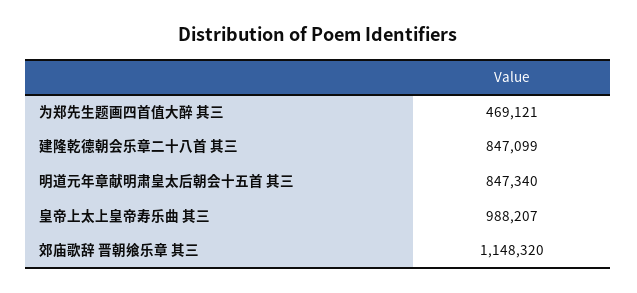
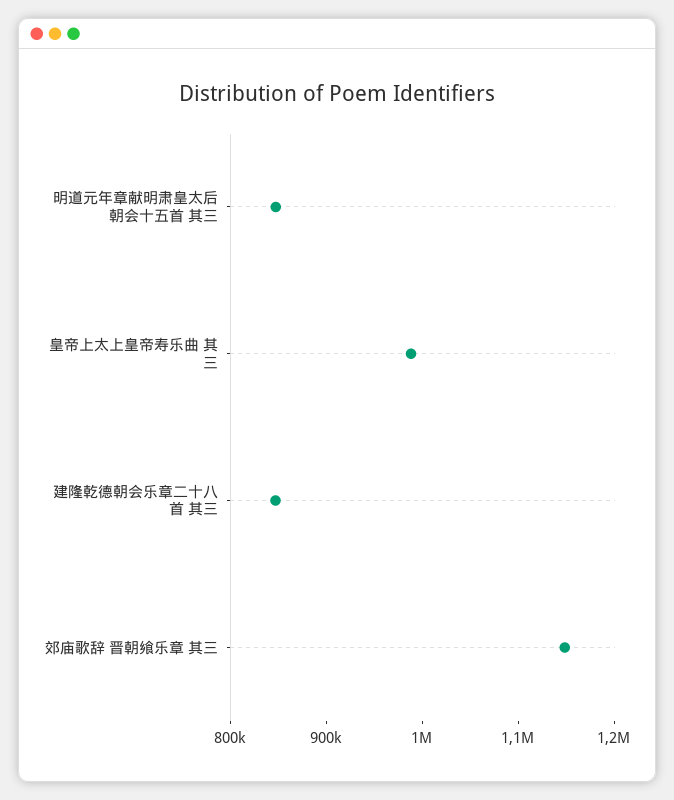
为郑先生题画四首值大醉 其三: 469121 -> none

